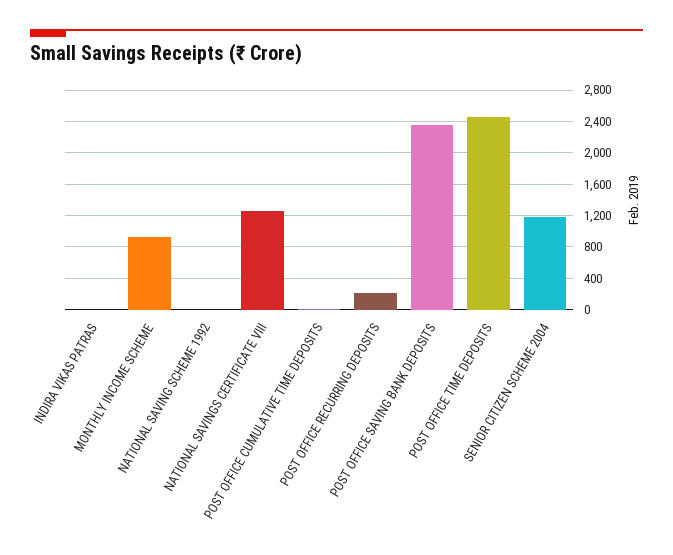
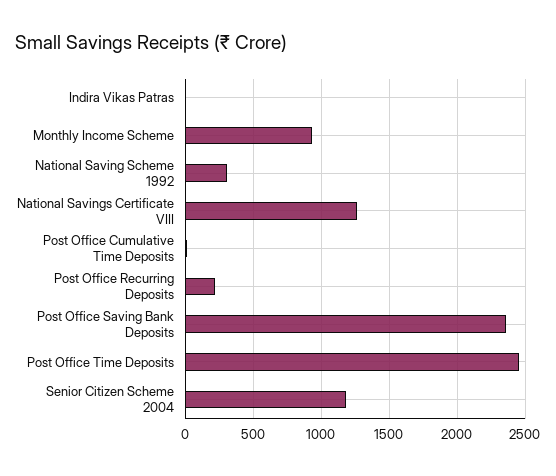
NATIONAL SAVING SCHEME 1992: 0 -> 300

